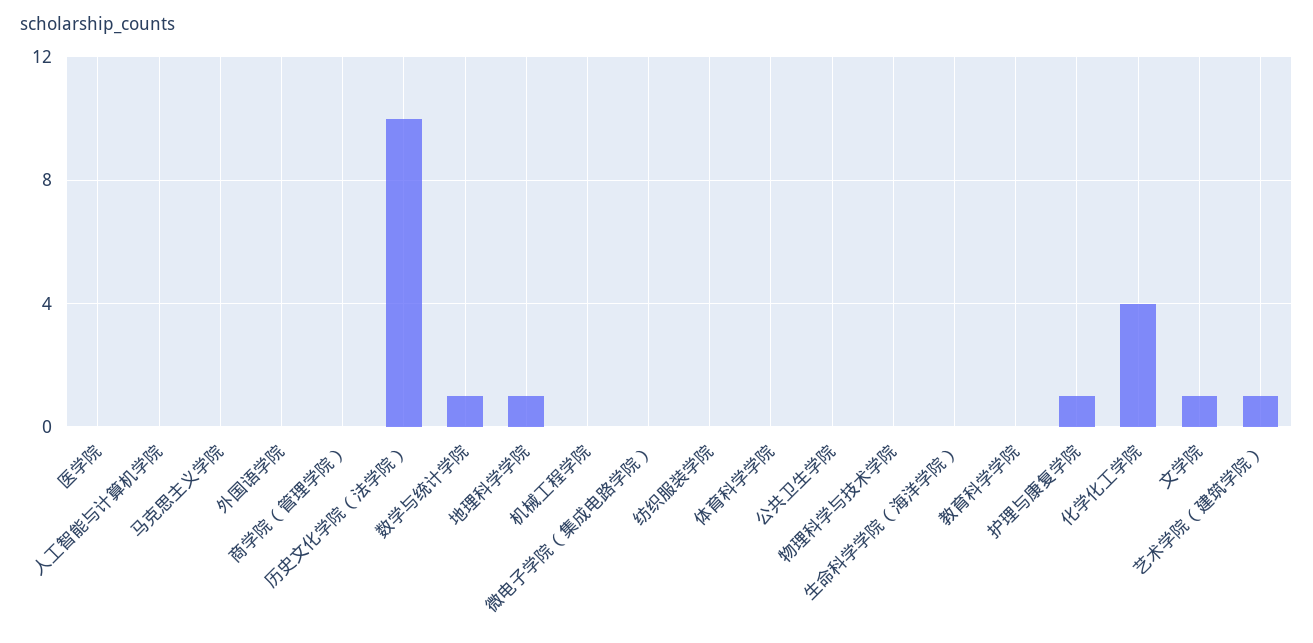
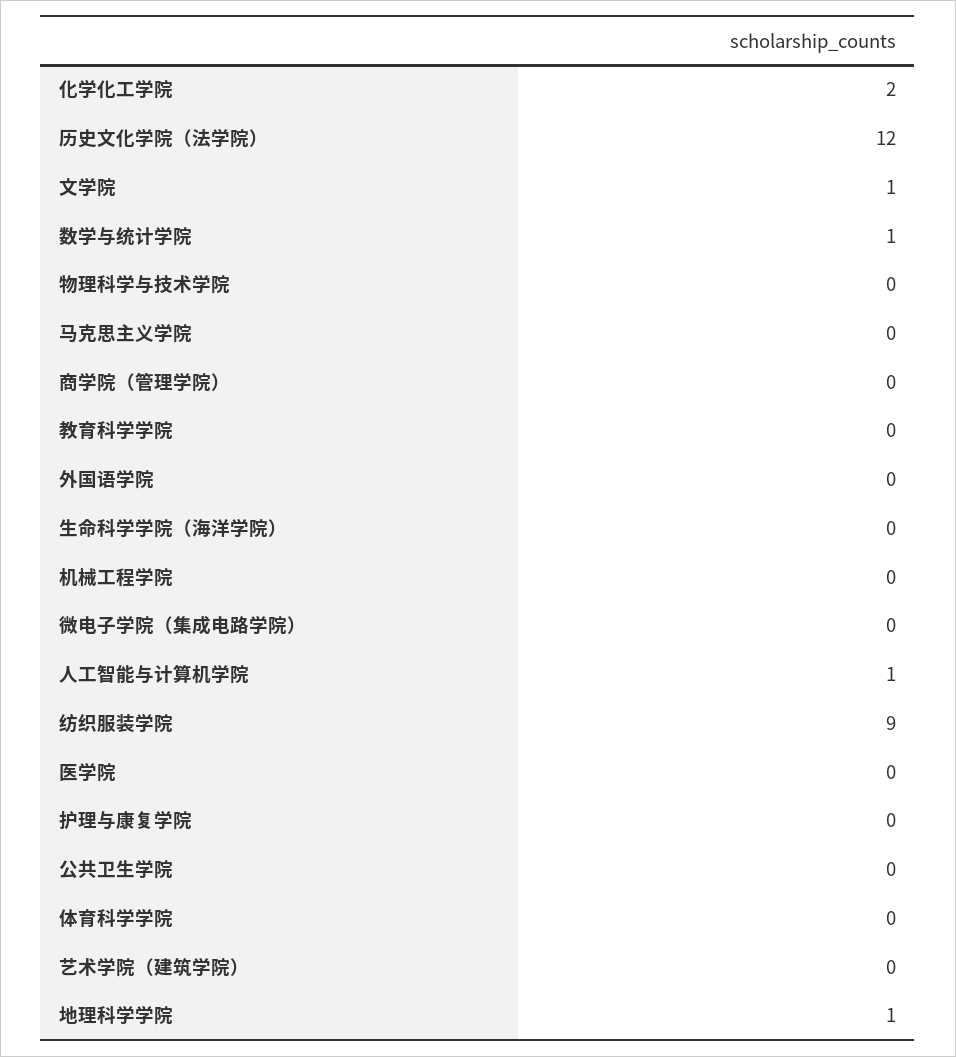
人工智能与计算机学院: 0 -> 1
历史文化学院（法学院）: 10 -> 12
纺织服装学院: 0 -> 9
护理与康复学院: 1 -> 0
化学化工学院: 4 -> 2
艺术学院（建筑学院）: 1 -> 0

